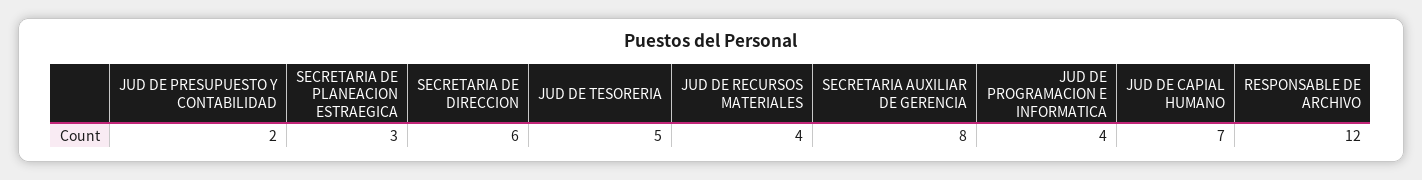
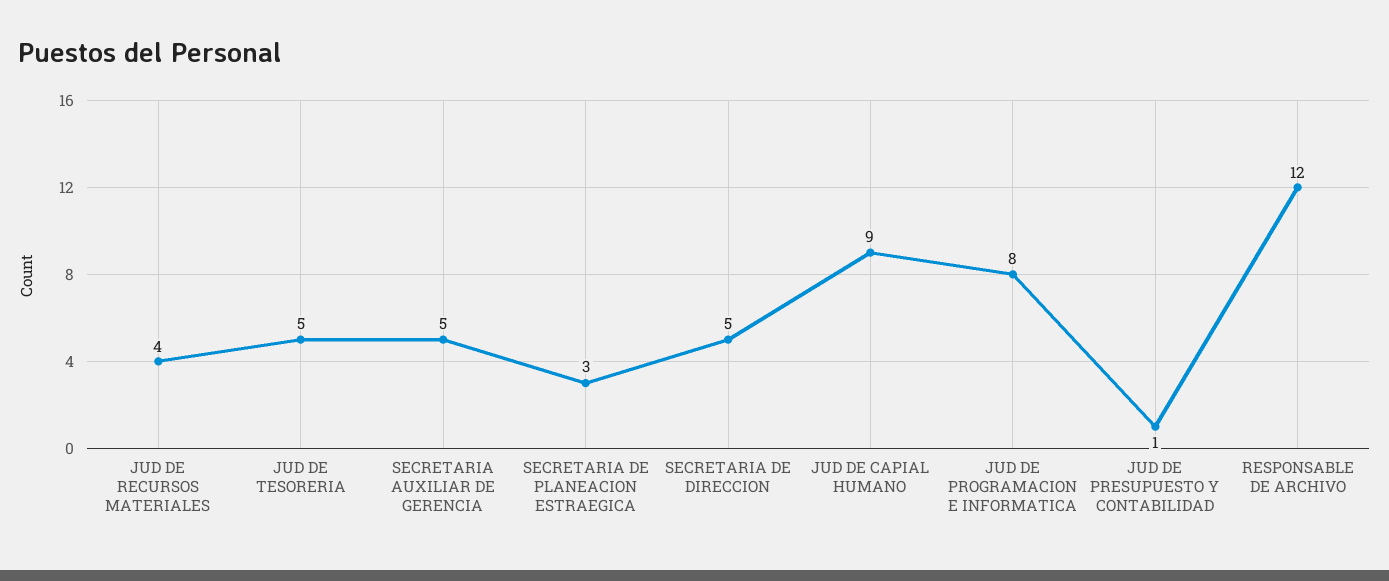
JUD DE PRESUPUESTO Y CONTABILIDAD: 2 -> 1
SECRETARIA DE DIRECCION: 6 -> 5
SECRETARIA AUXILIAR DE GERENCIA: 8 -> 5
JUD DE PROGRAMACION E INFORMATICA: 4 -> 8
JUD DE CAPIAL HUMANO: 7 -> 9

